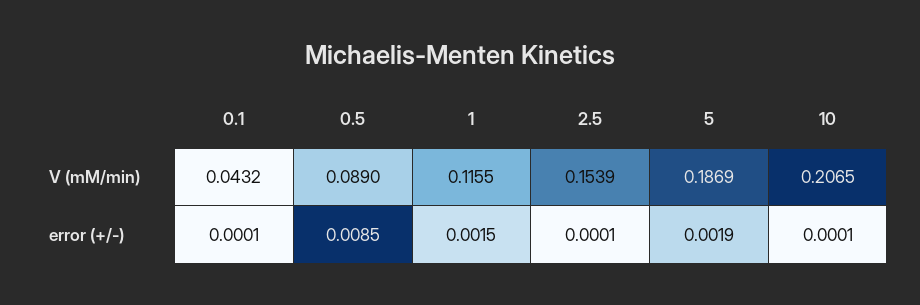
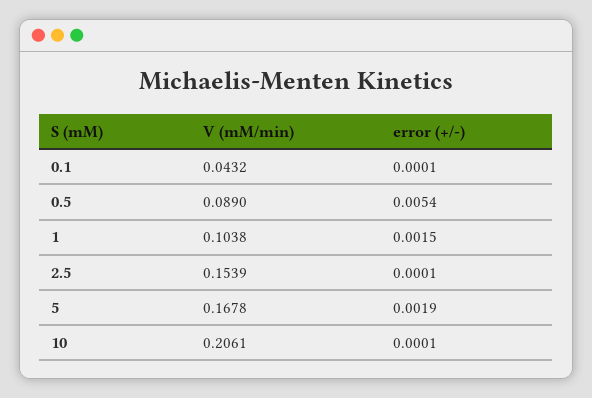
1, V (mM/min): 0.1155 -> 0.1038
5, V (mM/min): 0.1869 -> 0.1678
10, V (mM/min): 0.2065 -> 0.2061
0.5, error (+/-): 0.0085 -> 0.0054

